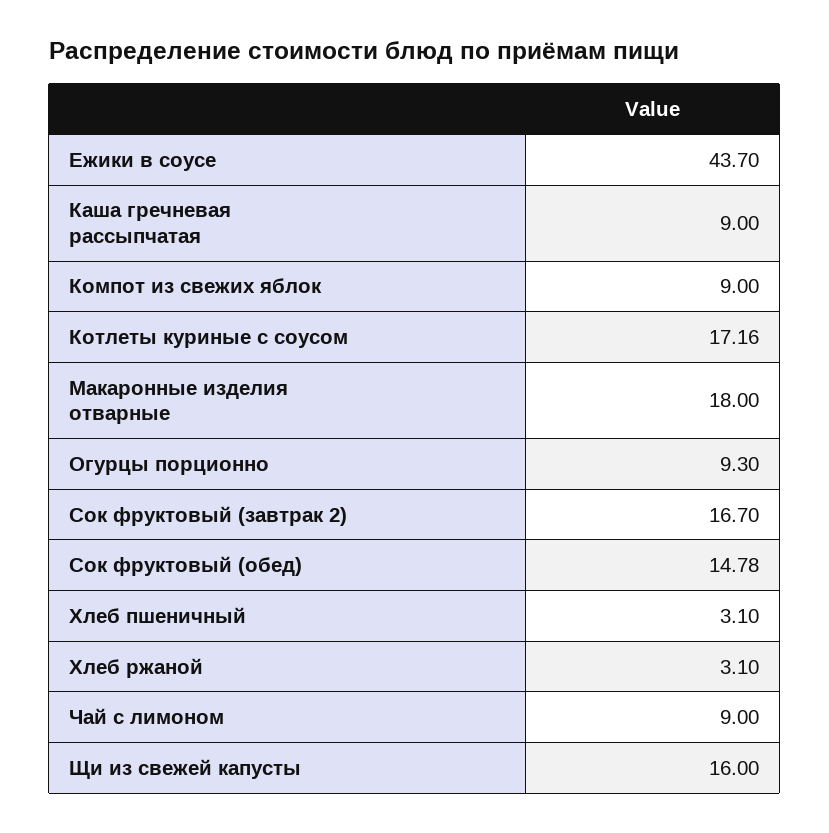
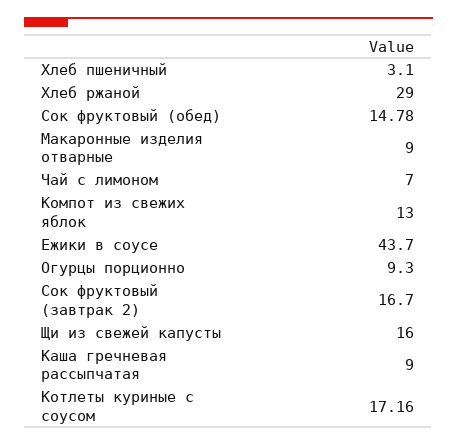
Компот из свежих яблок: 9 -> 13
Макаронные изделия отварные: 18 -> 9
Хлеб ржаной: 3.1 -> 29
Чай с лимоном: 9 -> 7

